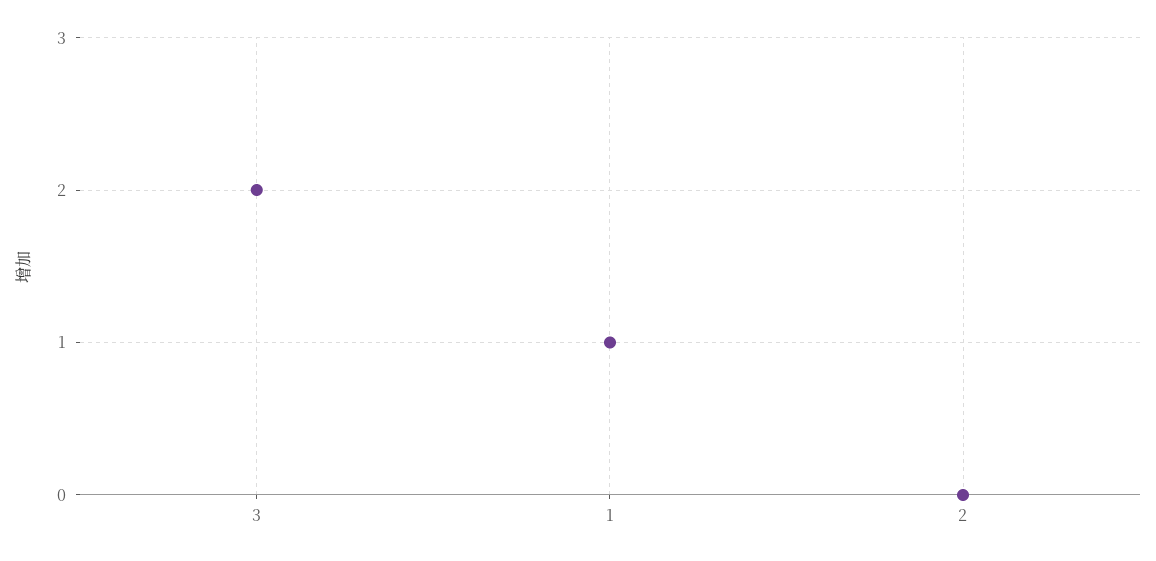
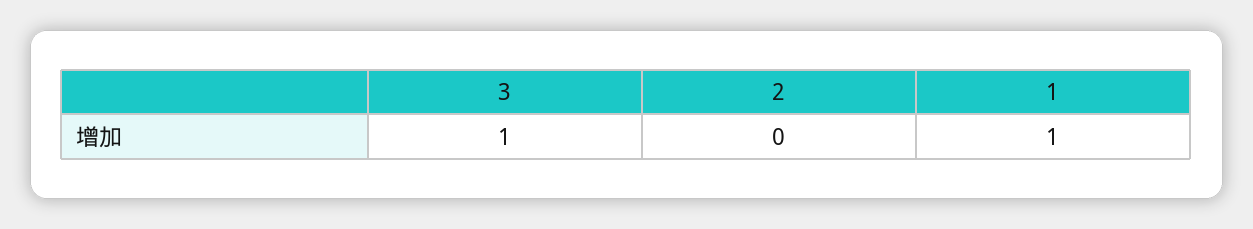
3: 2 -> 1

